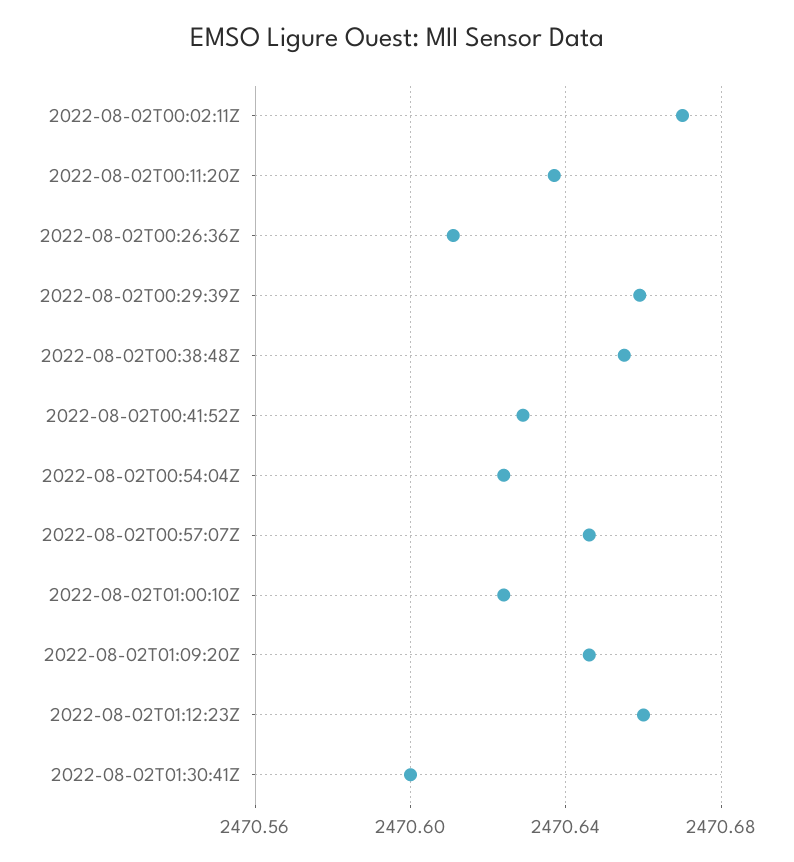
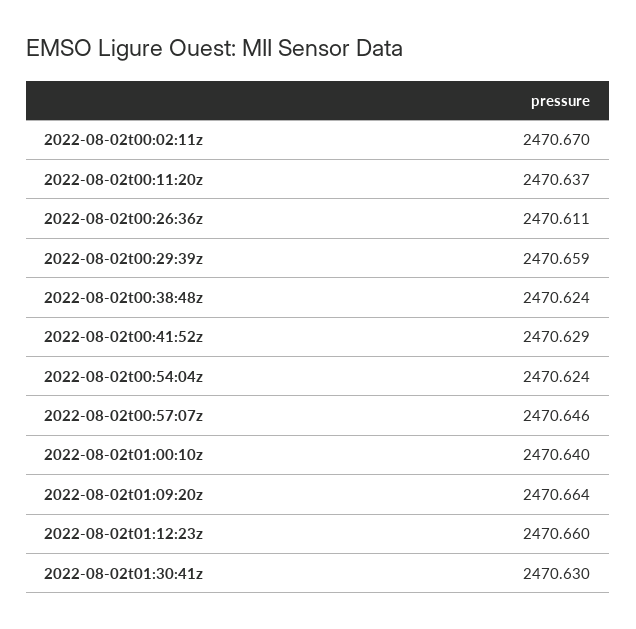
2022-08-02T00:38:48Z: 2470.655 -> 2470.624
2022-08-02T01:00:10Z: 2470.625 -> 2470.64
2022-08-02T01:09:20Z: 2470.645 -> 2470.664
2022-08-02T01:30:41Z: 2470.6 -> 2470.63

